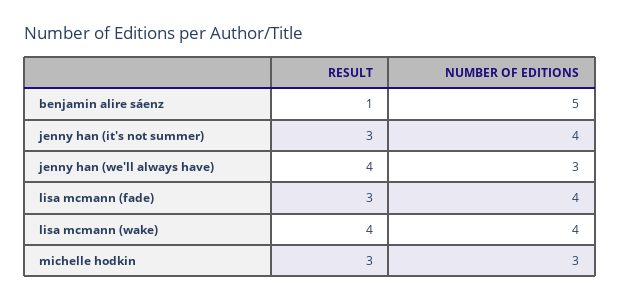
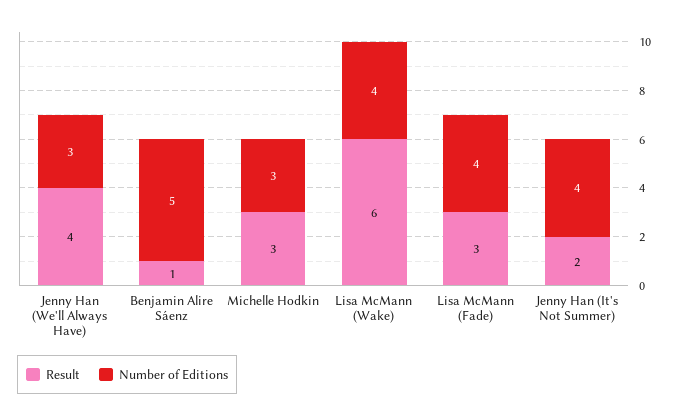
RESULT, jenny han (it's not summer): 3 -> 2
RESULT, lisa mcmann (wake): 4 -> 6

